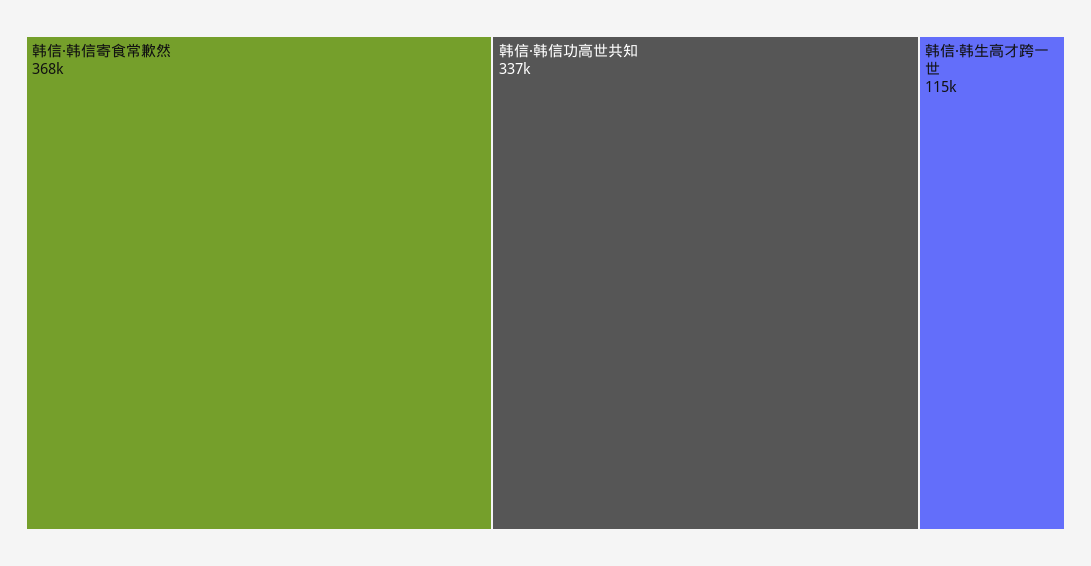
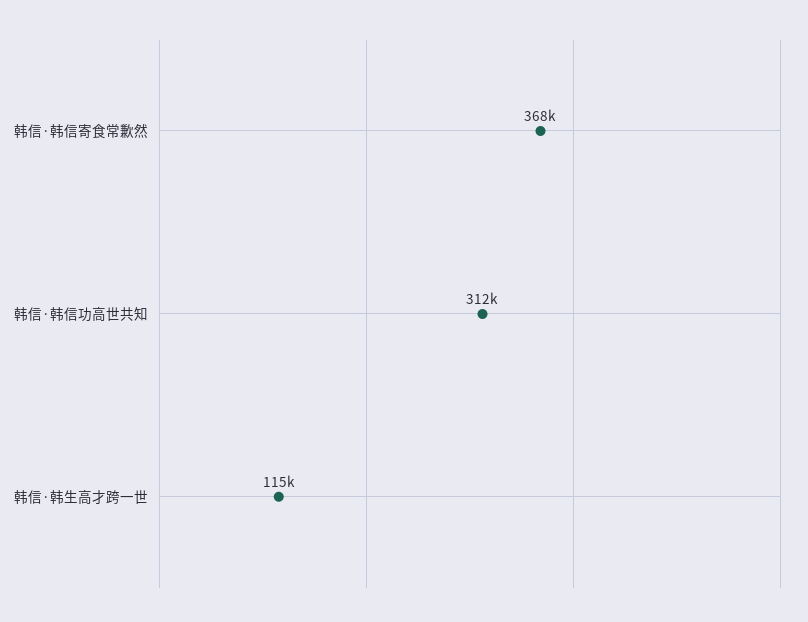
韩信·韩信功高世共知: 337000 -> 312000

